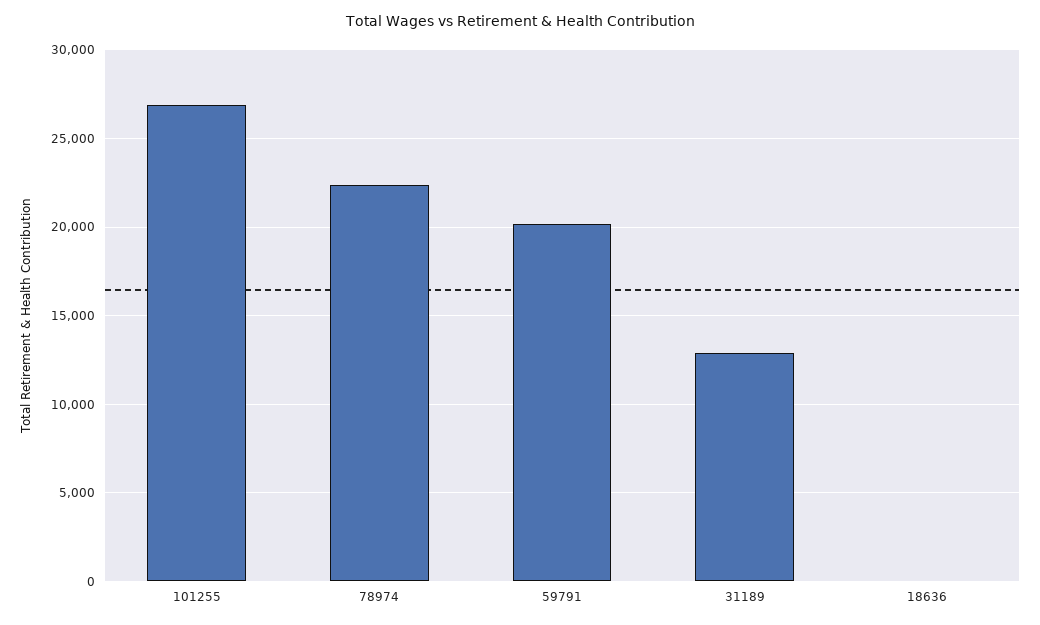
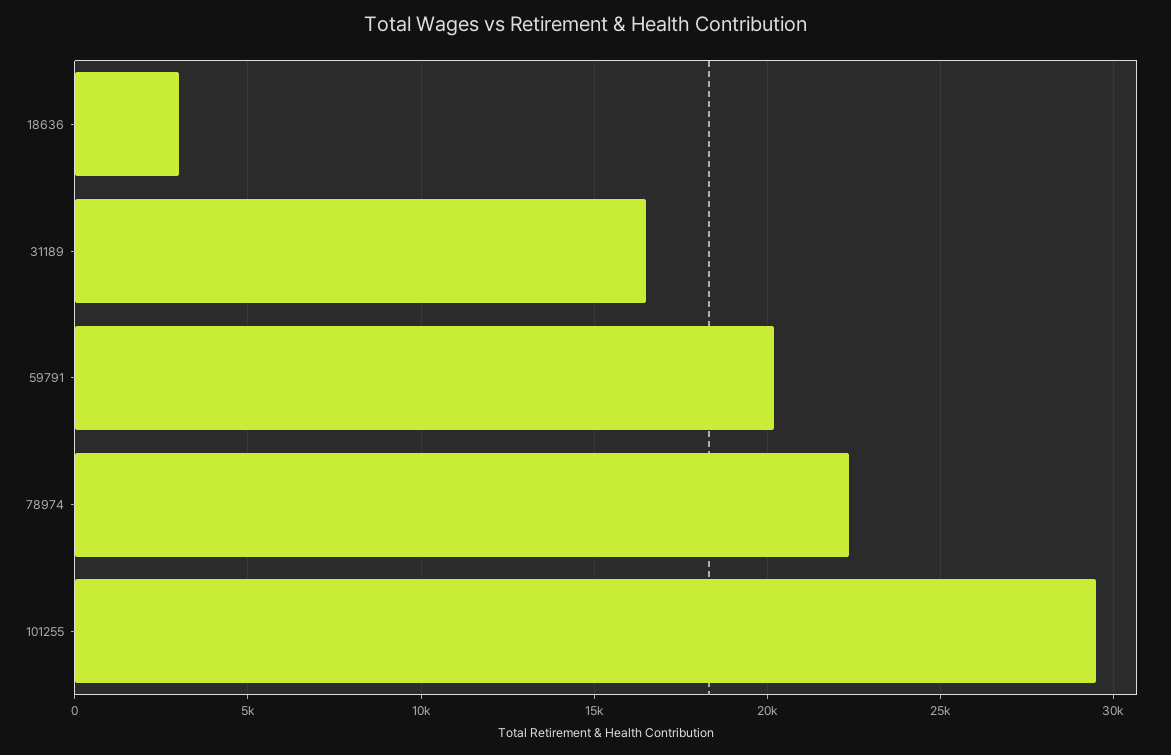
101255: 27000 -> 29500
31189: 13000 -> 16500
18636: 0 -> 3000

